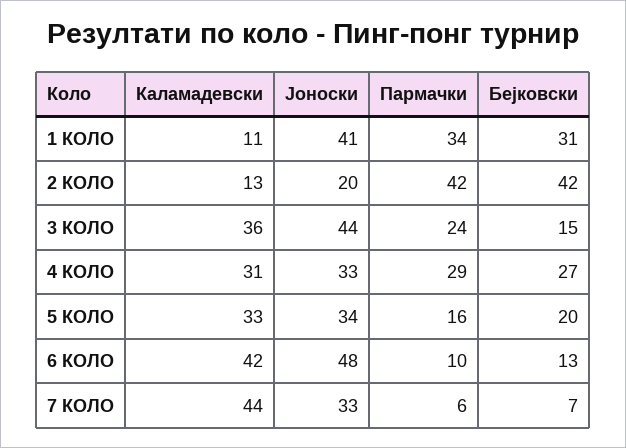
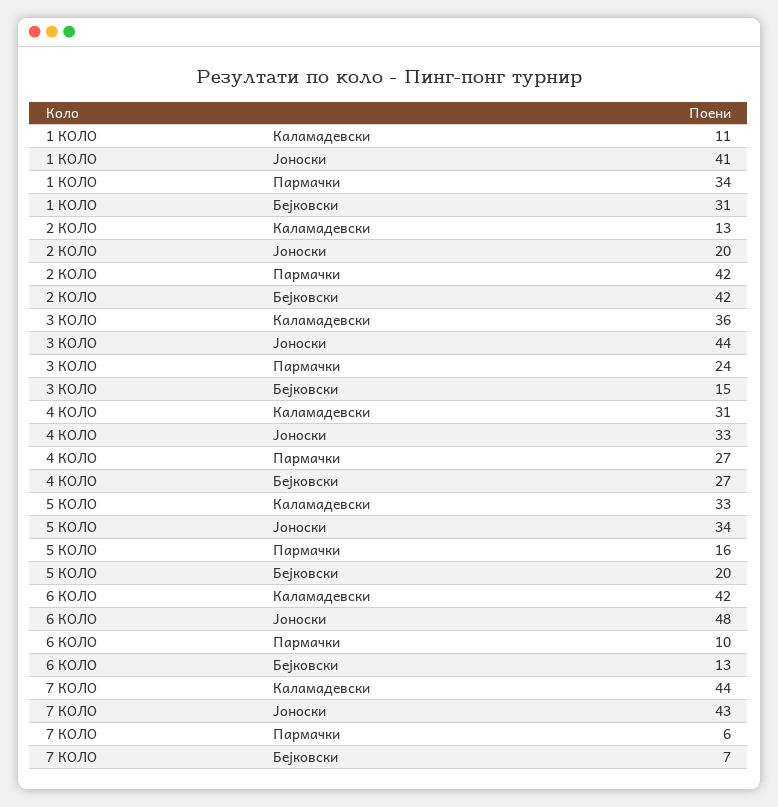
Пармачки, 4 КОЛО: 29 -> 27
Јоноски, 7 КОЛО: 33 -> 43

